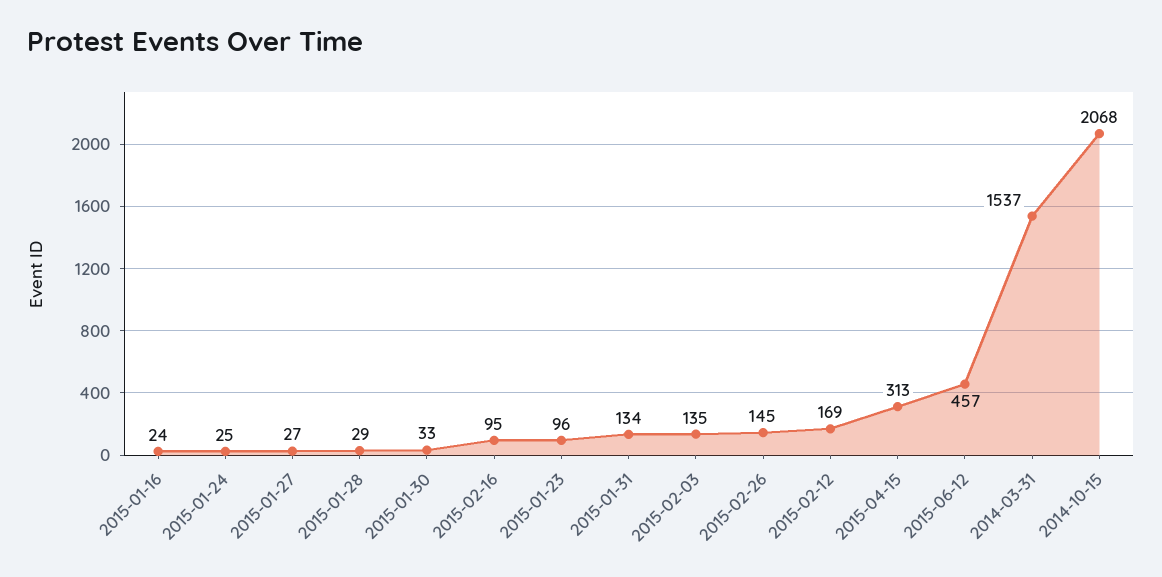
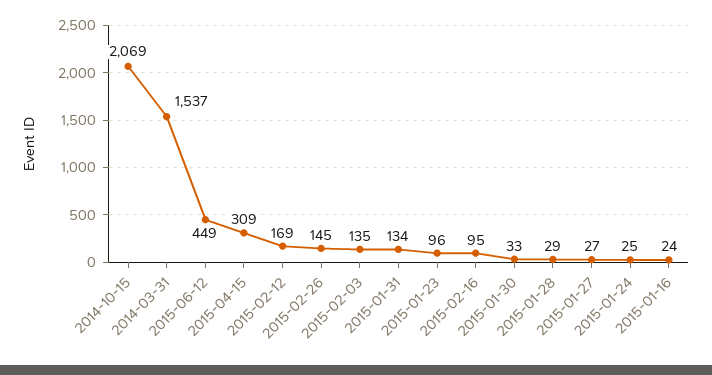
2015-04-15: 313 -> 309
2015-06-12: 457 -> 449
2014-10-15: 2068 -> 2069

